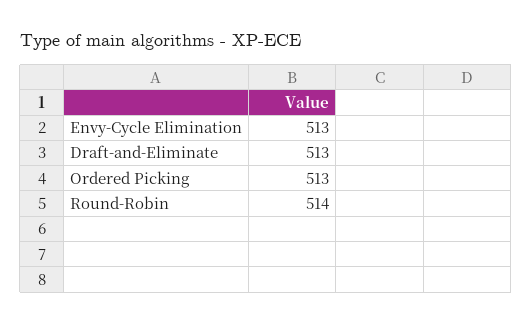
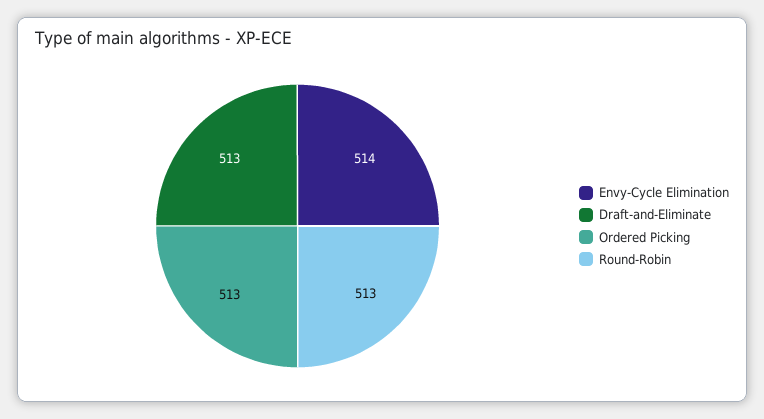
Envy-Cycle Elimination: 513 -> 514
Round-Robin: 514 -> 513

